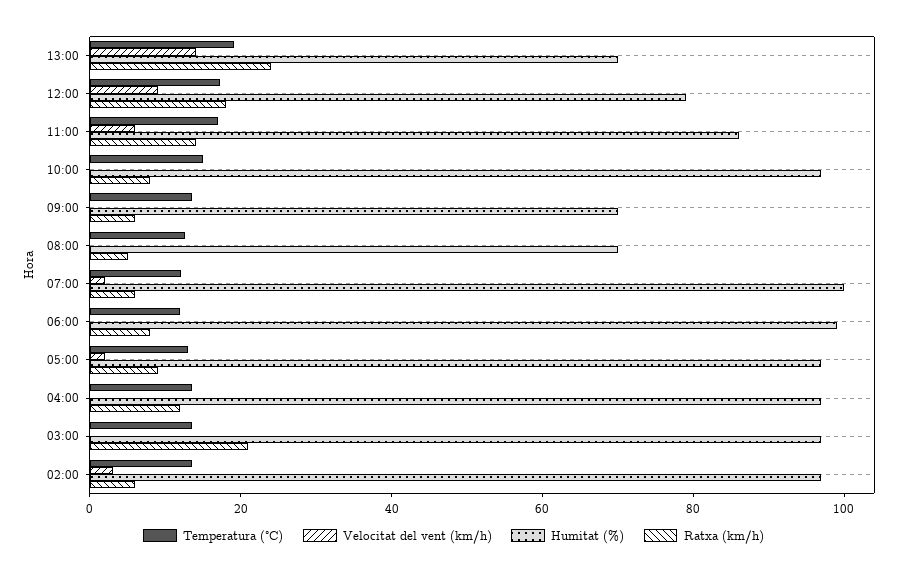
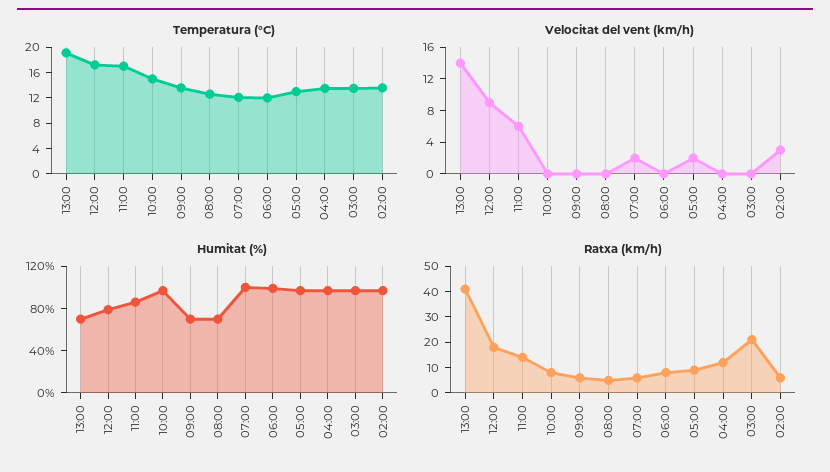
Ratxa (km/h), 13:00: 25 -> 40

